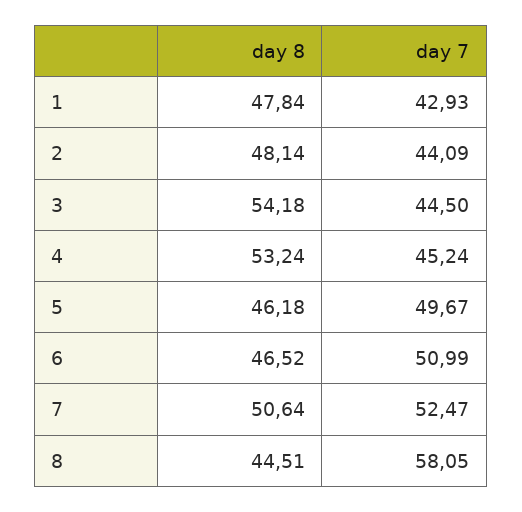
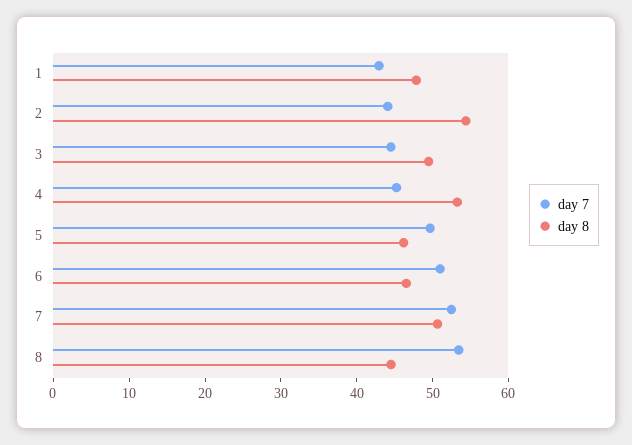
day 8, 2: 48.14 -> 54
day 8, 3: 54.18 -> 50
day 7, 8: 58.05 -> 54

